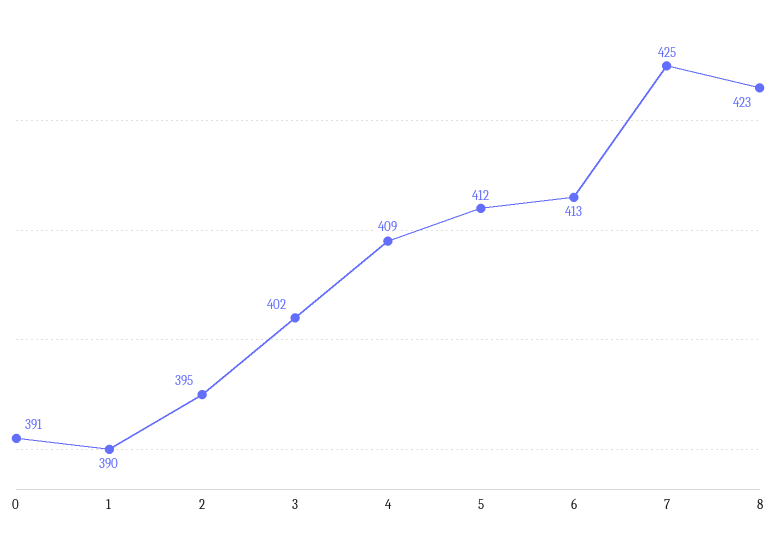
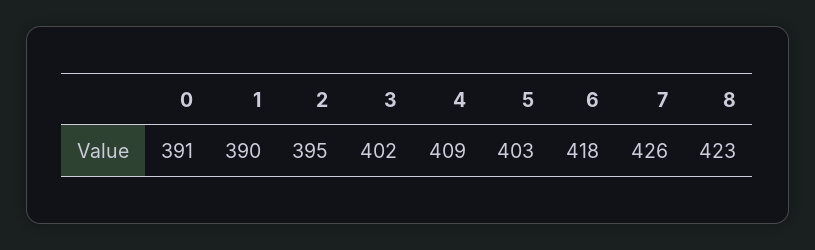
5: 412 -> 403
6: 413 -> 418
7: 425 -> 426

